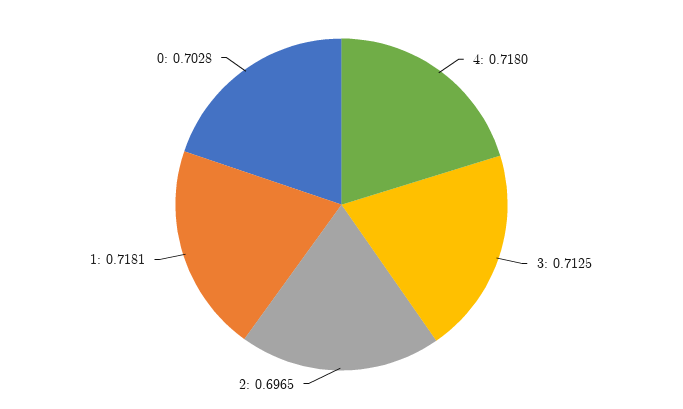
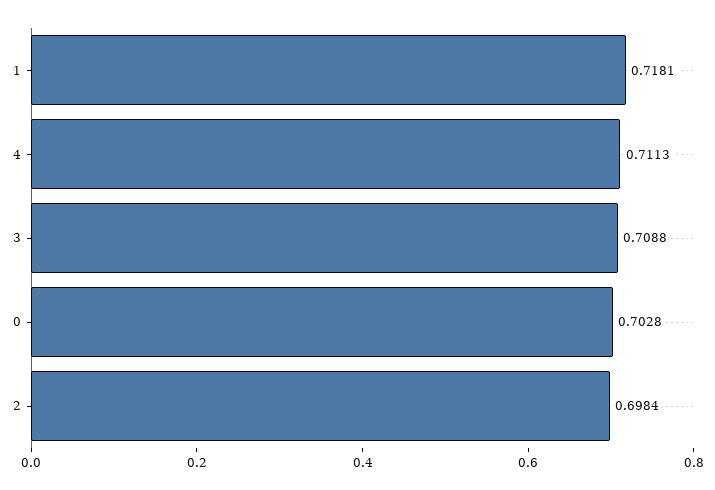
4: 0.718 -> 0.7113
3: 0.7125 -> 0.7088
2: 0.6965 -> 0.6984

